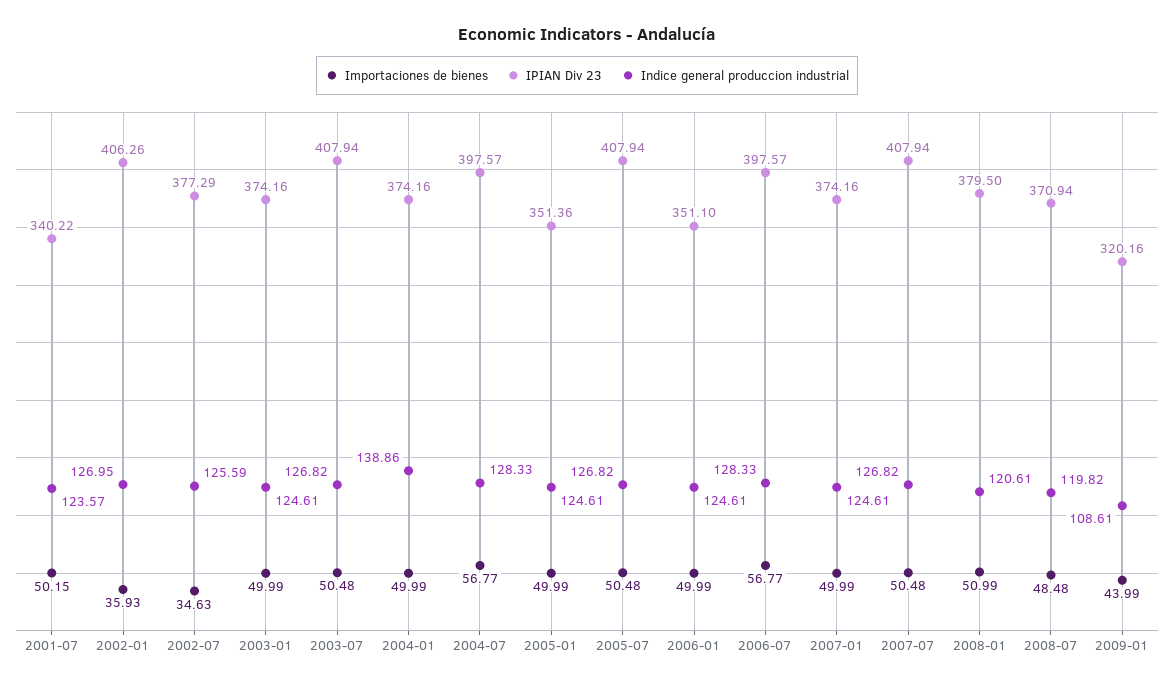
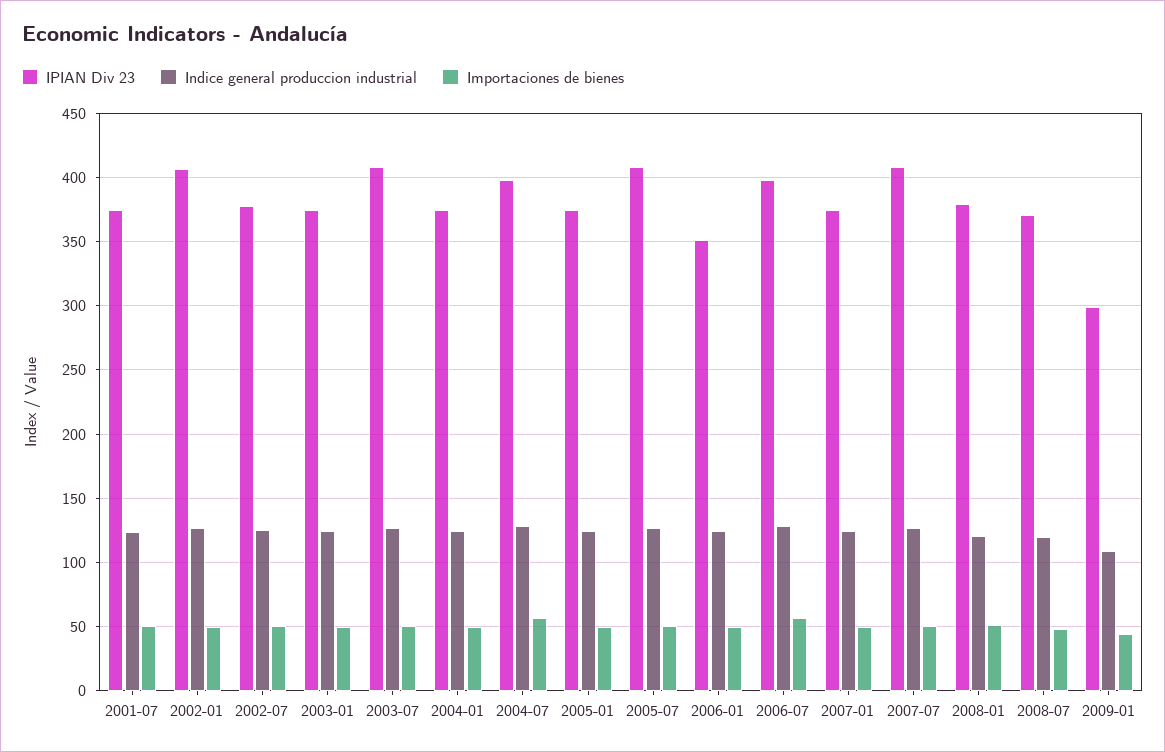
IPIAN Div 23, 2001-07: 340.22 -> 375
Importaciones de bienes, 2002-01: 35.93 -> 50
Importaciones de bienes, 2002-07: 34.63 -> 50
Indice general produccion industrial, 2004-01: 138.86 -> 125
IPIAN Div 23, 2005-01: 351.36 -> 375
IPIAN Div 23, 2009-01: 320.16 -> 300

